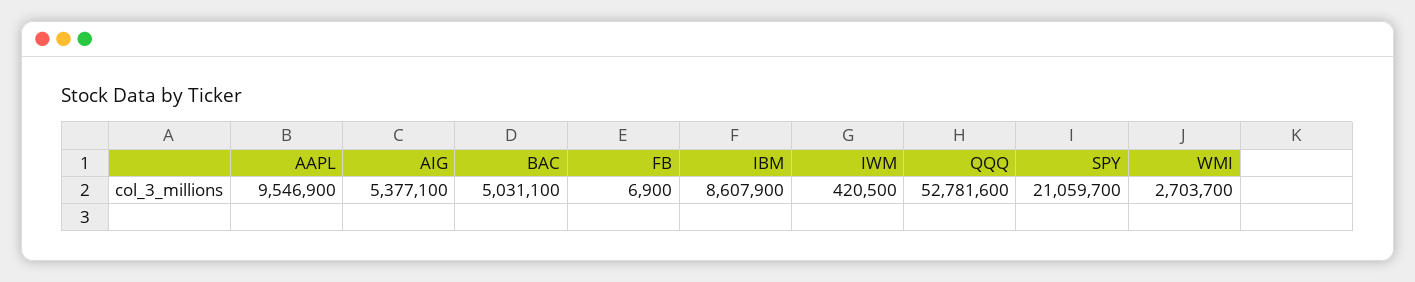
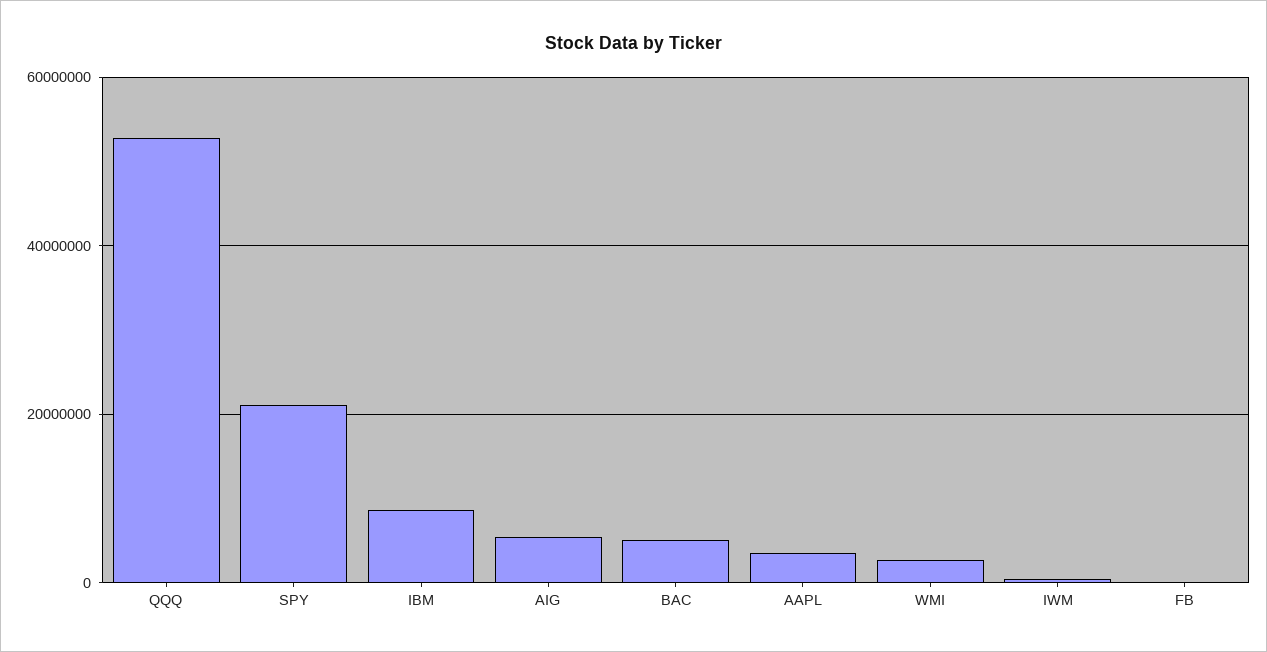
AAPL: 9546900 -> 4000000

